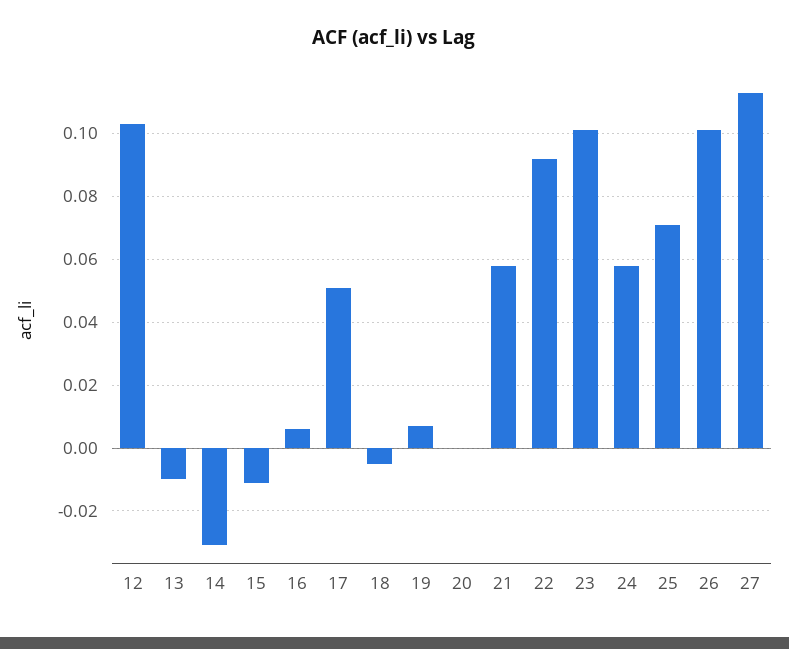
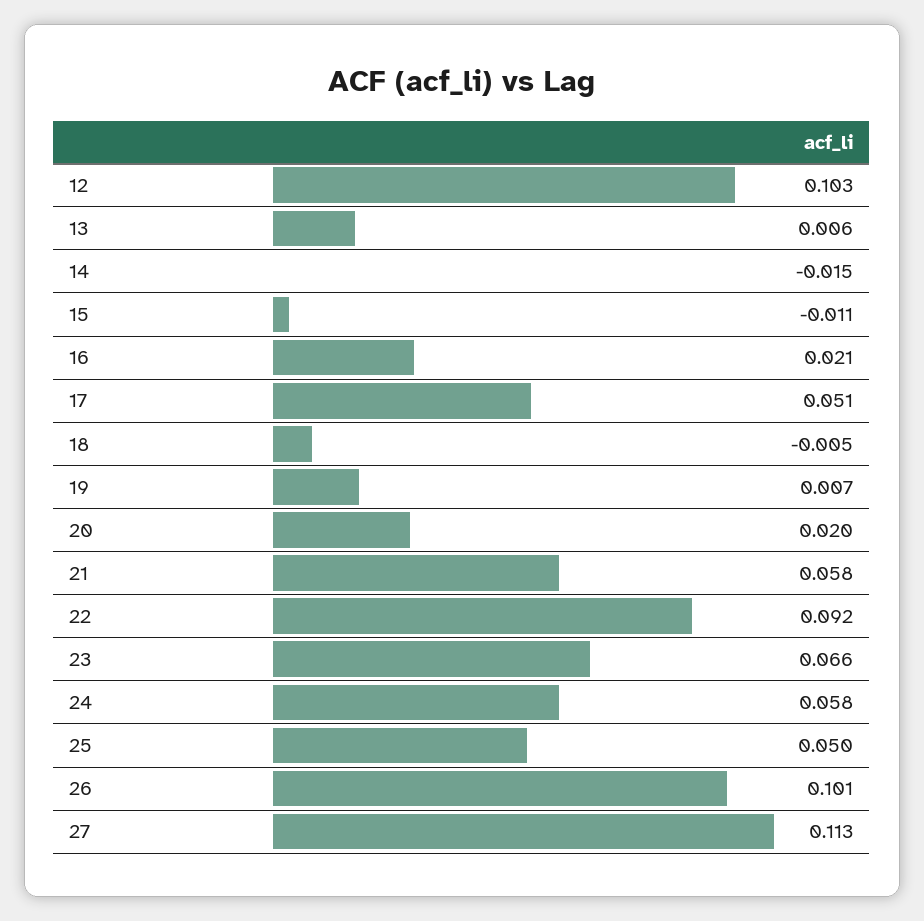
13: -0.01 -> 0.006
14: -0.03 -> -0.015
16: 0.005 -> 0.021
20: 0 -> 0.02
23: 0.1 -> 0.066
25: 0.07 -> 0.05

